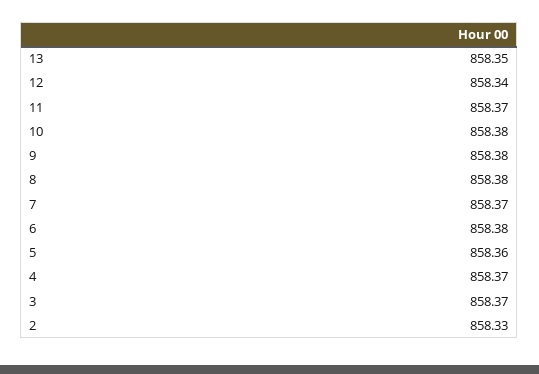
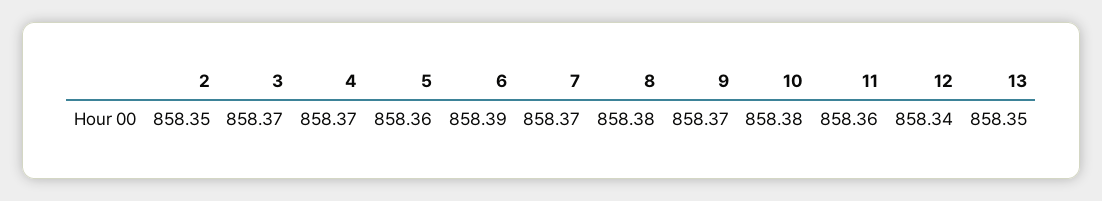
11: 858.37 -> 858.36
9: 858.38 -> 858.37
6: 858.38 -> 858.39
2: 858.33 -> 858.35

